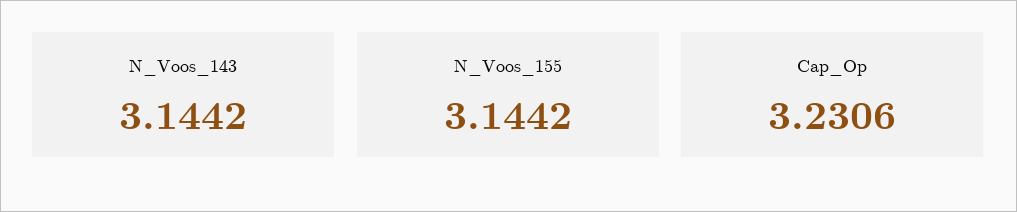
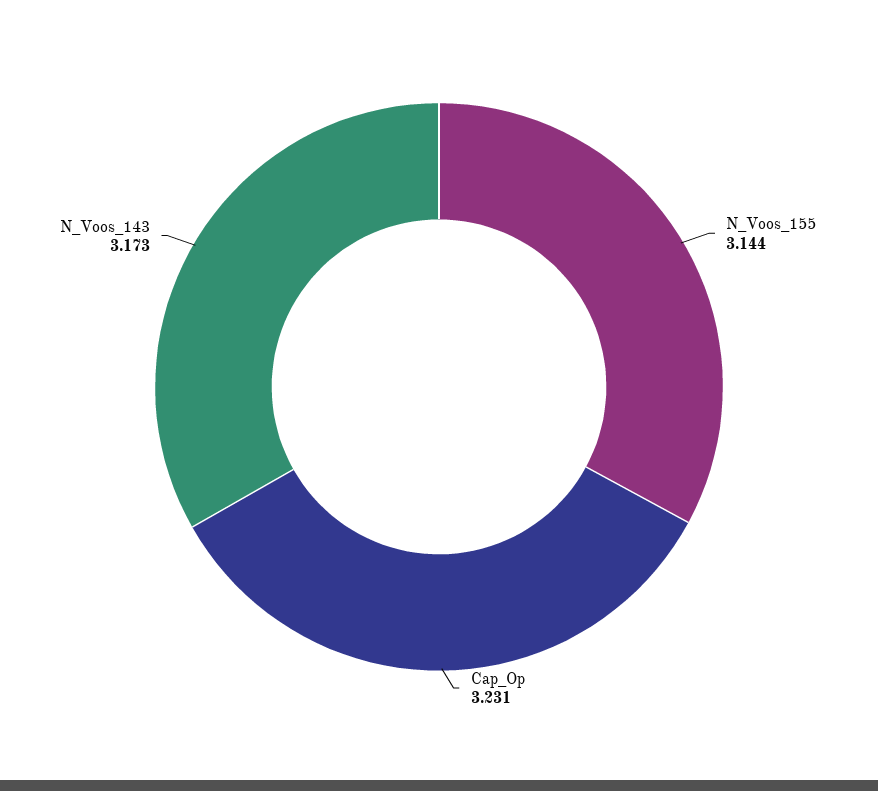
N_Voos_143: 3.1442 -> 3.173

